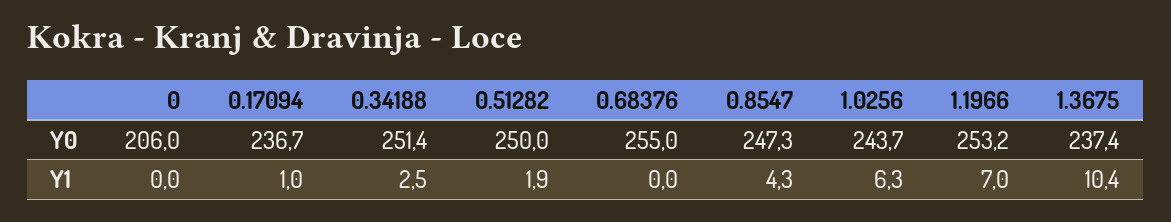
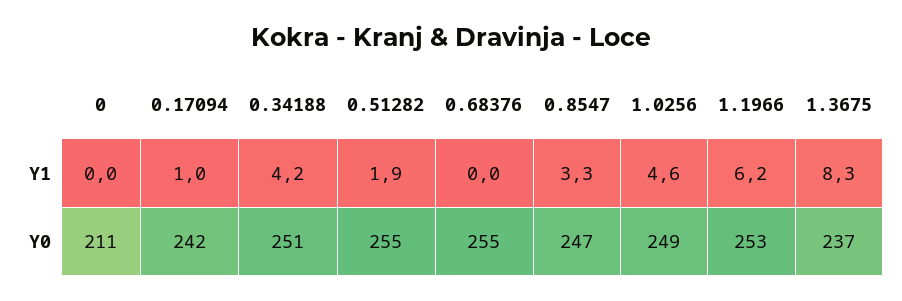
0, Y0: 206 -> 211
0.17094, Y0: 236.7 -> 242
0.51282, Y0: 250 -> 255
1.0256, Y0: 243.7 -> 249
0.34188, Y1: 2.5 -> 4.2
0.8547, Y1: 4.3 -> 3.3
1.0256, Y1: 6.3 -> 4.6
1.1966, Y1: 7 -> 6.2
1.3675, Y1: 10.4 -> 8.3

